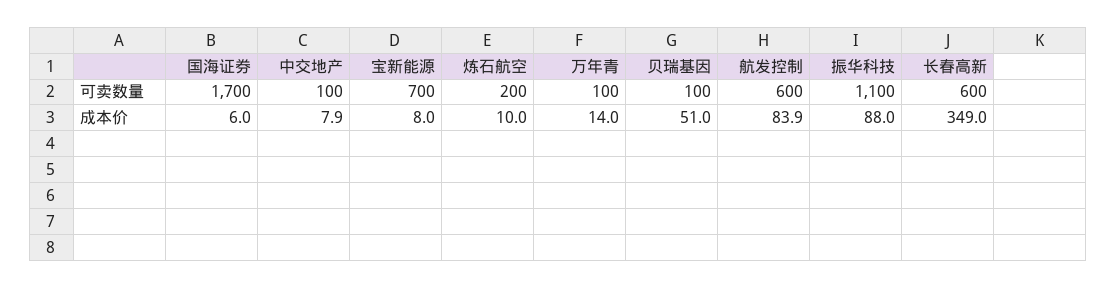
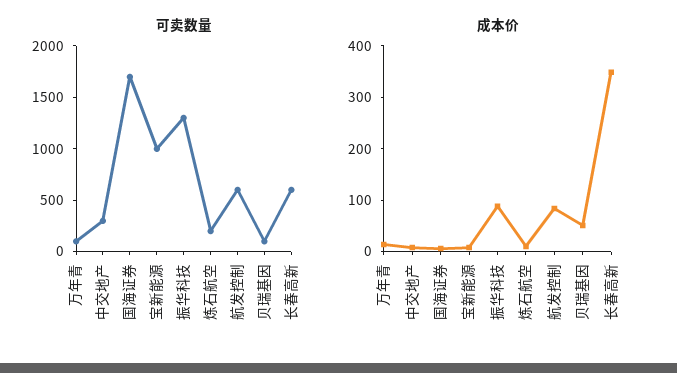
可卖数量, 中交地产: 100 -> 300
可卖数量, 宝新能源: 700 -> 1000
可卖数量, 振华科技: 1100 -> 1300

